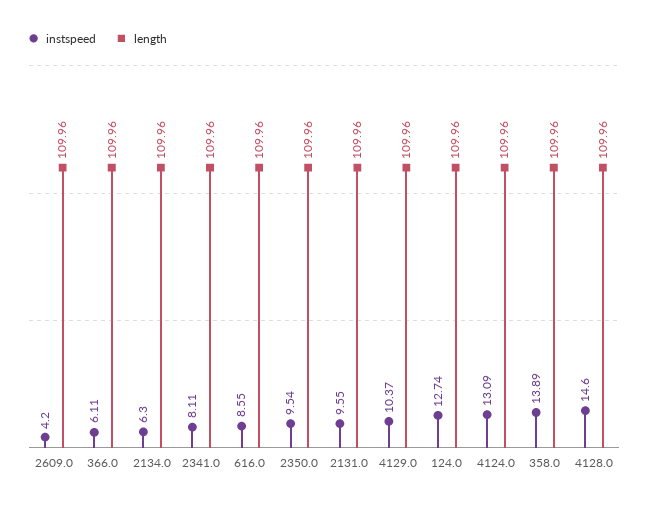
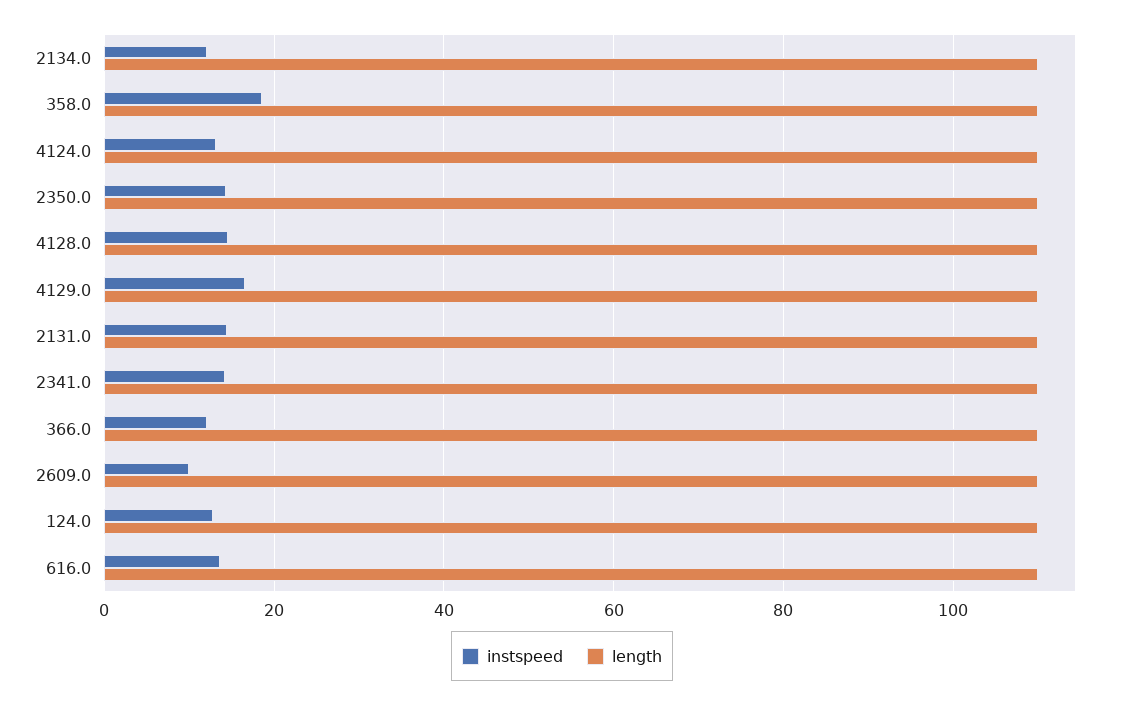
instspeed, 2609.0: 4.2 -> 10
instspeed, 366.0: 6.11 -> 12
instspeed, 2134.0: 6.3 -> 12
instspeed, 2341.0: 8.11 -> 14
instspeed, 616.0: 8.55 -> 14
instspeed, 2350.0: 9.54 -> 14
instspeed, 2131.0: 9.55 -> 14
instspeed, 4129.0: 10.37 -> 16
instspeed, 358.0: 13.89 -> 18

